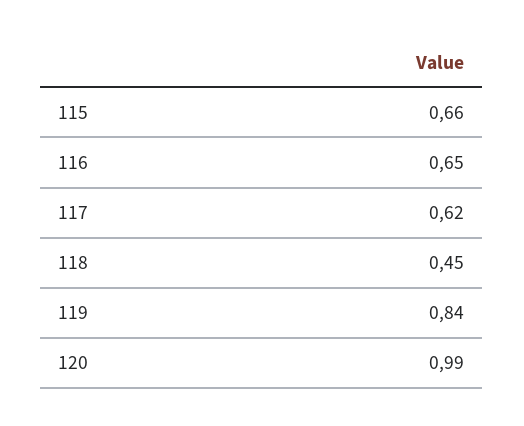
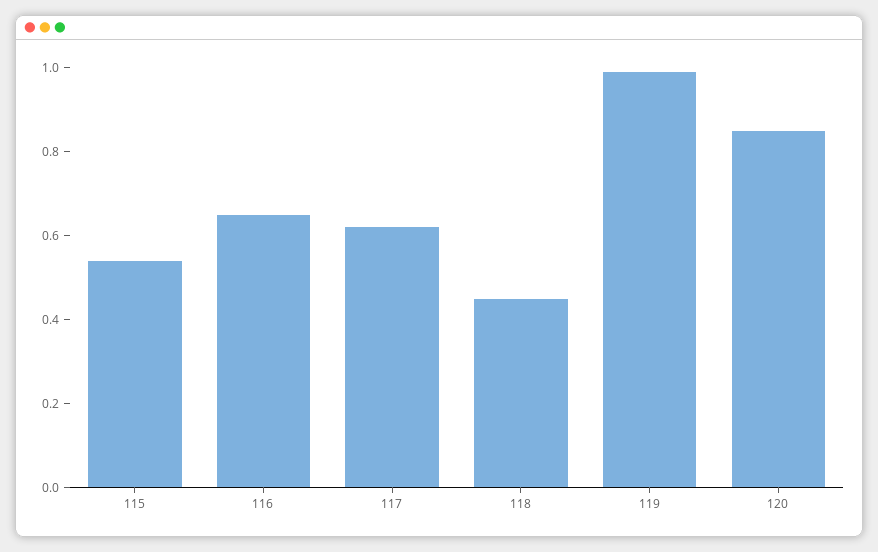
115: 0.66 -> 0.55
119: 0.84 -> 1
120: 0.99 -> 0.85

